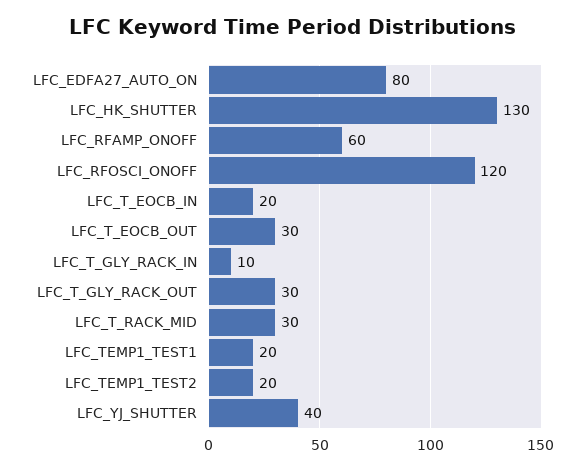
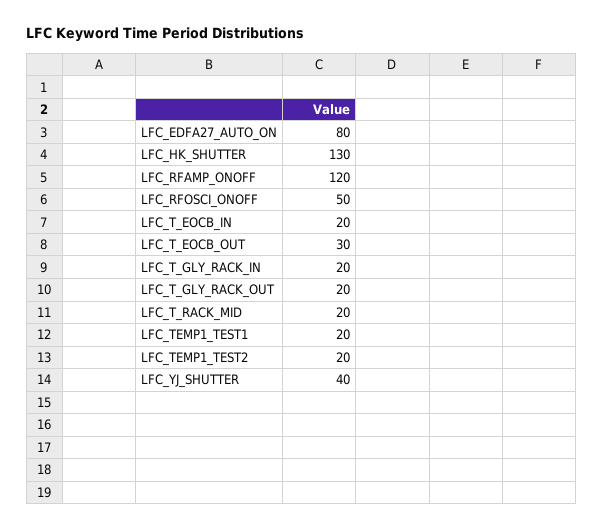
LFC_RFAMP_ONOFF: 60 -> 120
LFC_RFOSCI_ONOFF: 120 -> 50
LFC_T_GLY_RACK_IN: 10 -> 20
LFC_T_GLY_RACK_OUT: 30 -> 20
LFC_T_RACK_MID: 30 -> 20

